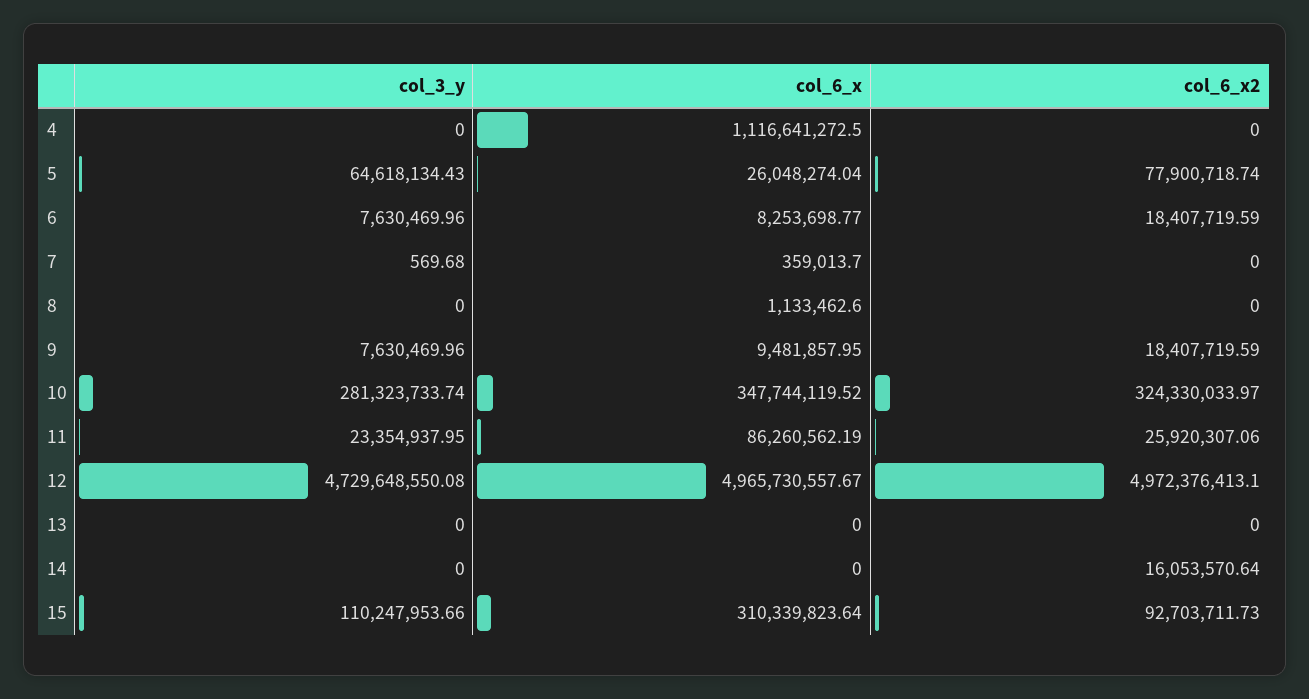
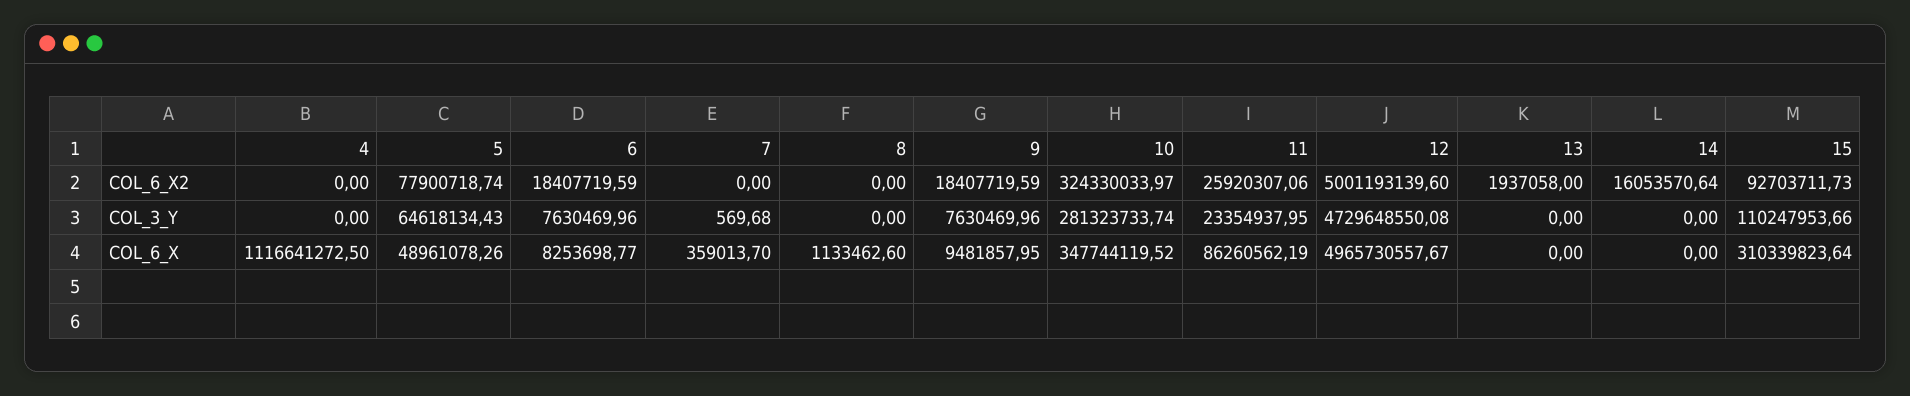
col_6_x, 5: 26048274.04 -> 48961078.26
col_6_x2, 12: 4972376413.1 -> 5001193139.6
col_6_x2, 13: 0 -> 1937058

